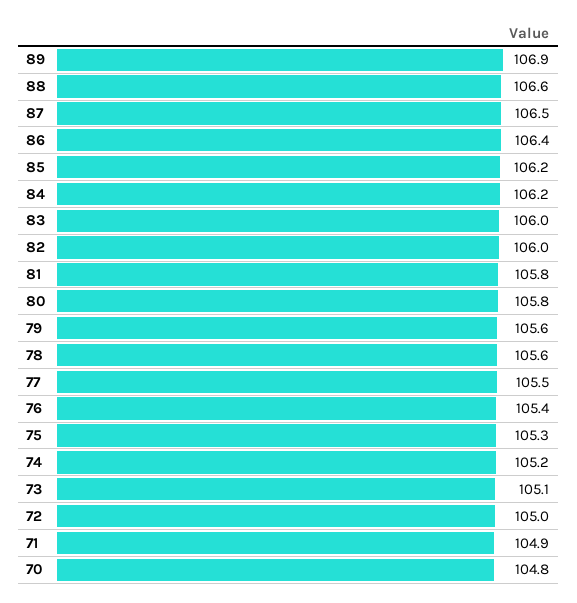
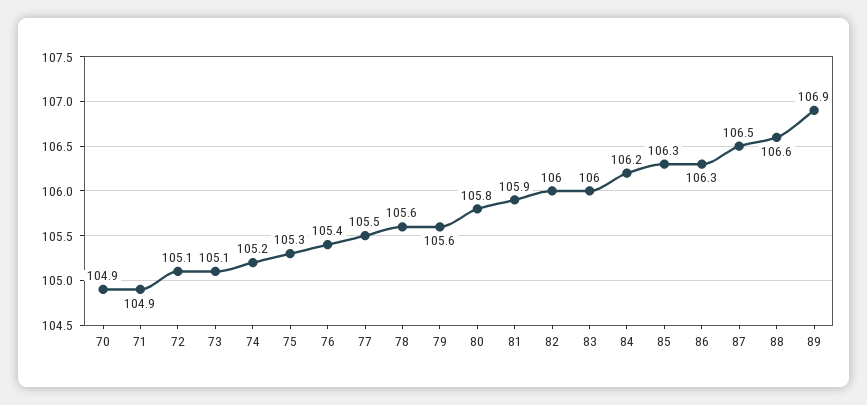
86: 106.4 -> 106.3
85: 106.2 -> 106.3
81: 105.8 -> 105.9
72: 105 -> 105.1
70: 104.8 -> 104.9

